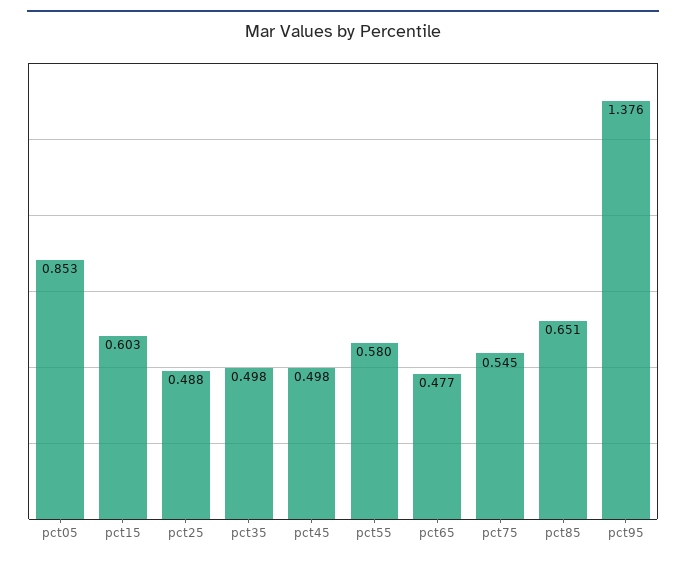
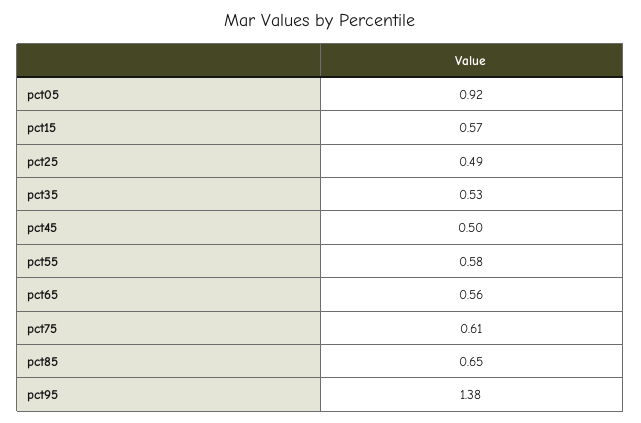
pct05: 0.853 -> 0.92
pct15: 0.603 -> 0.57
pct35: 0.498 -> 0.53
pct65: 0.477 -> 0.56
pct75: 0.545 -> 0.61

